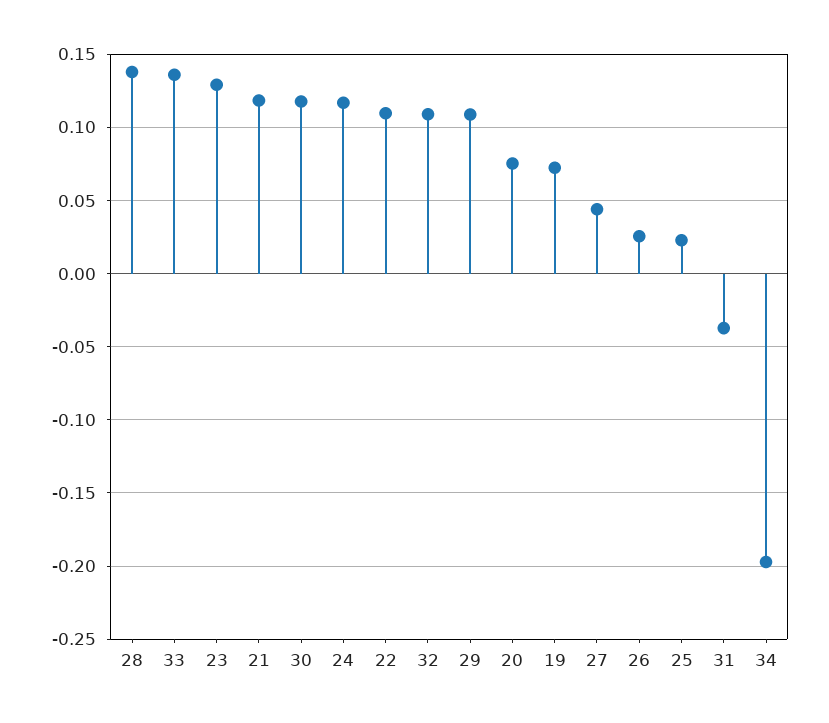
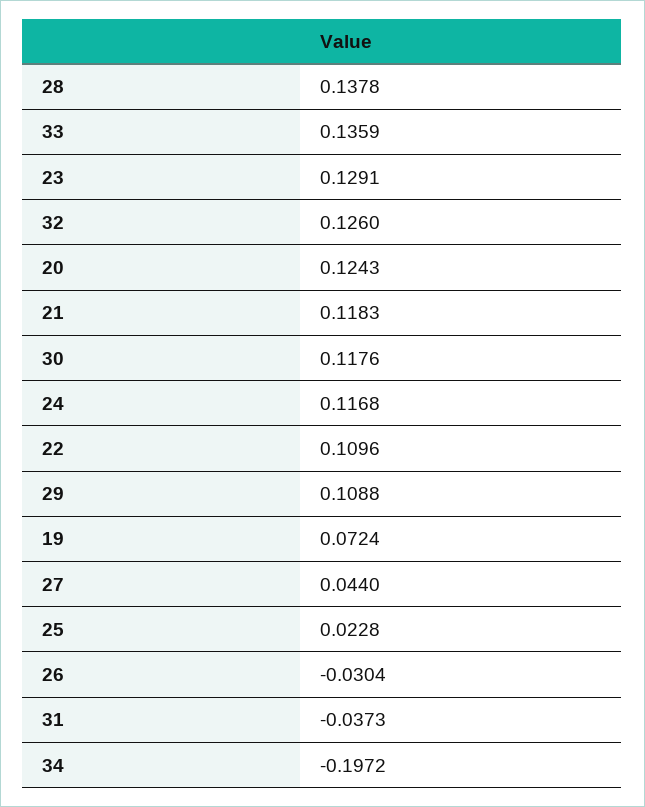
32: 0.11 -> 0.126
20: 0.075 -> 0.1243
26: 0.025 -> -0.0304

